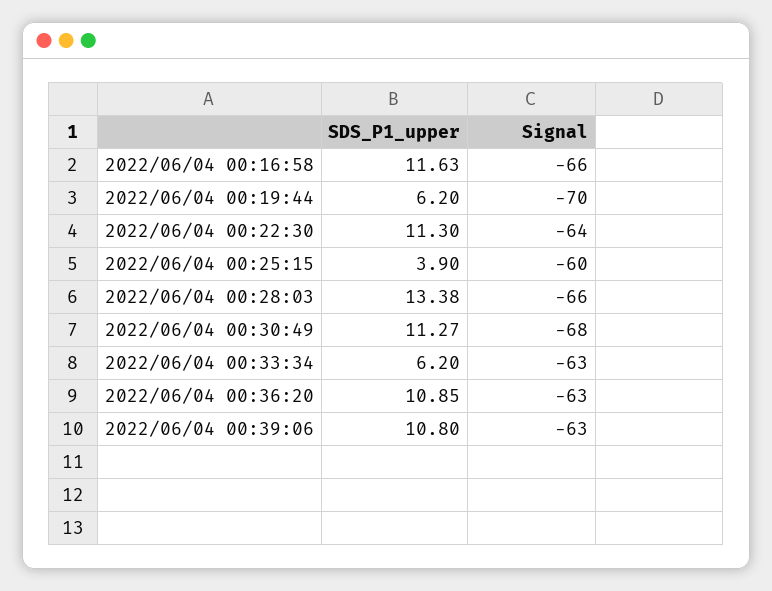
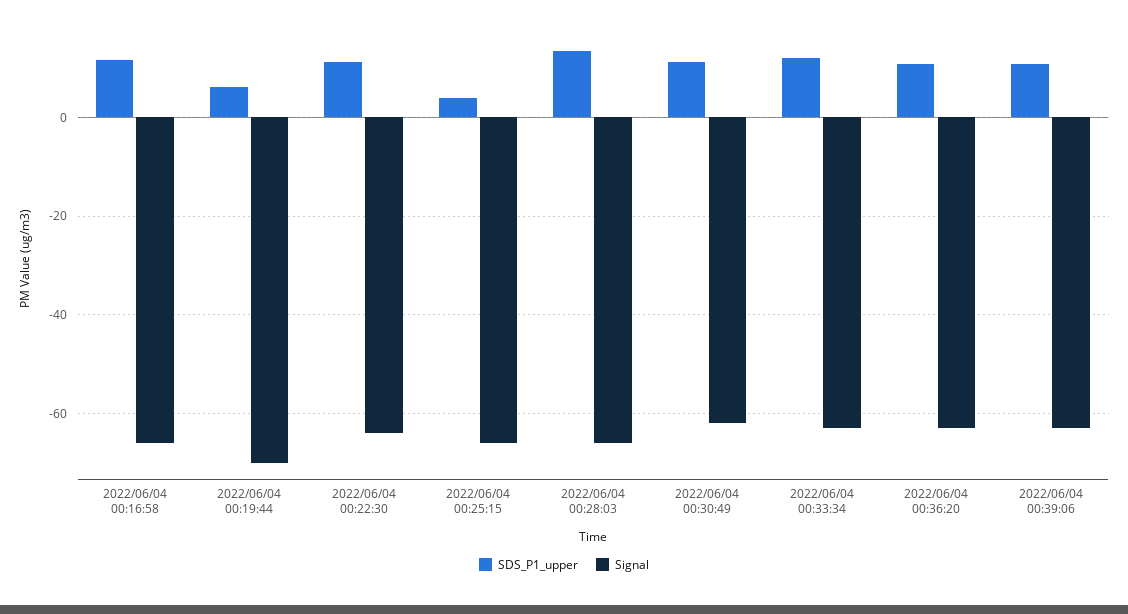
Signal, 2022/06/04 00:25:15: -60 -> -66
Signal, 2022/06/04 00:30:49: -68 -> -62
SDS_P1_upper, 2022/06/04 00:33:34: 6.2 -> 12

